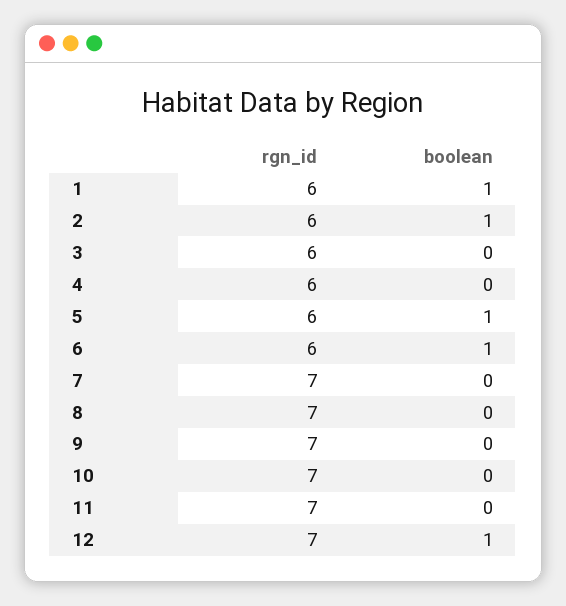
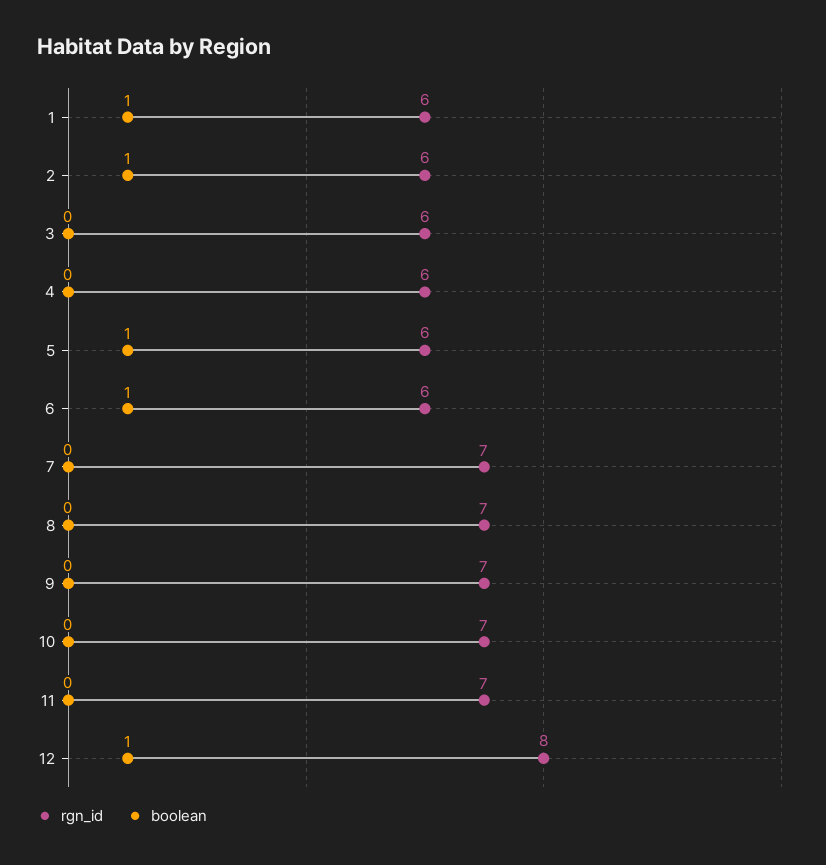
rgn_id, 12: 7 -> 8

